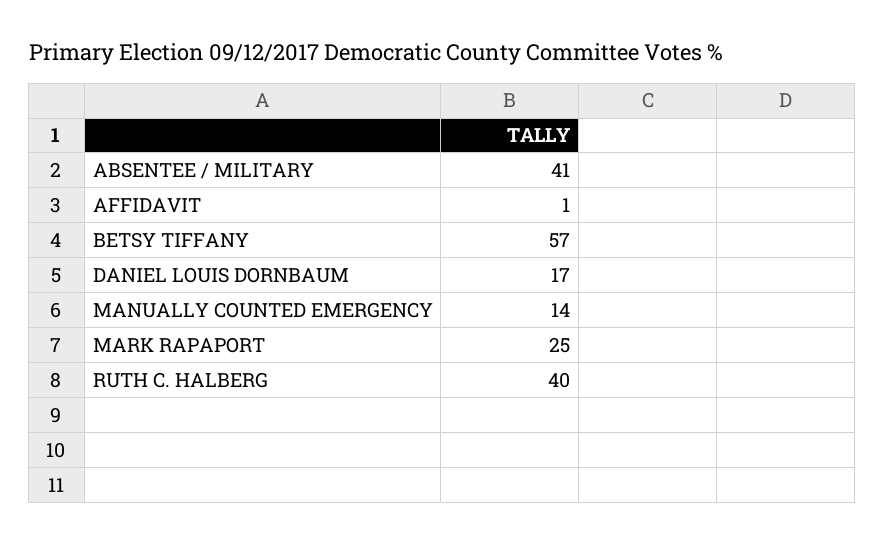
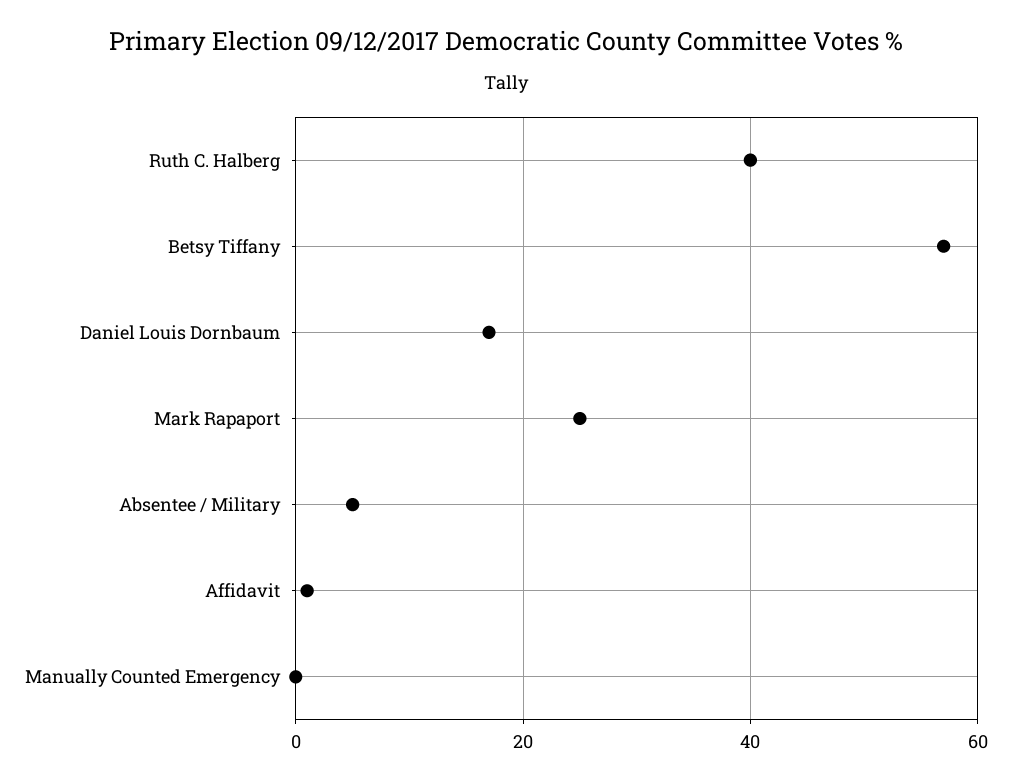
ABSENTEE / MILITARY: 41 -> 5
MANUALLY COUNTED EMERGENCY: 14 -> 0

